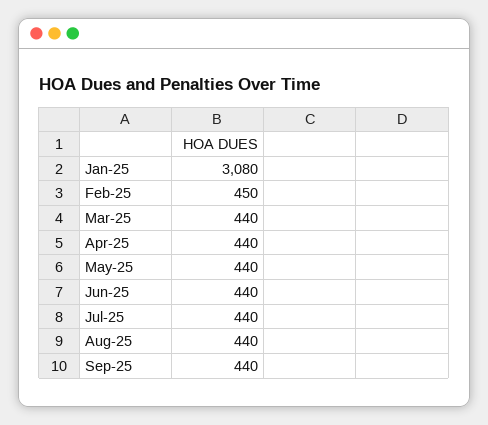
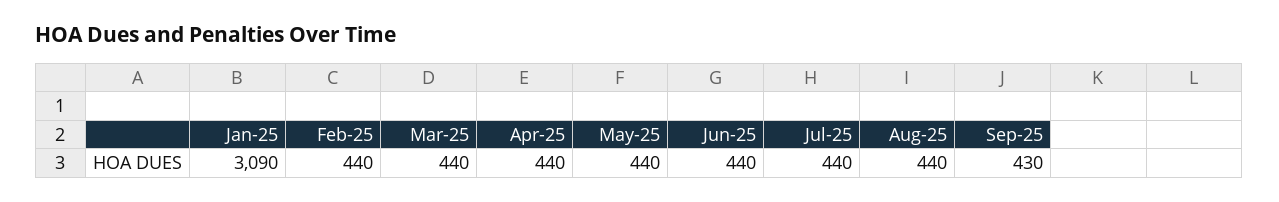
Jan-25: 3080 -> 3090
Feb-25: 450 -> 440
Sep-25: 440 -> 430

